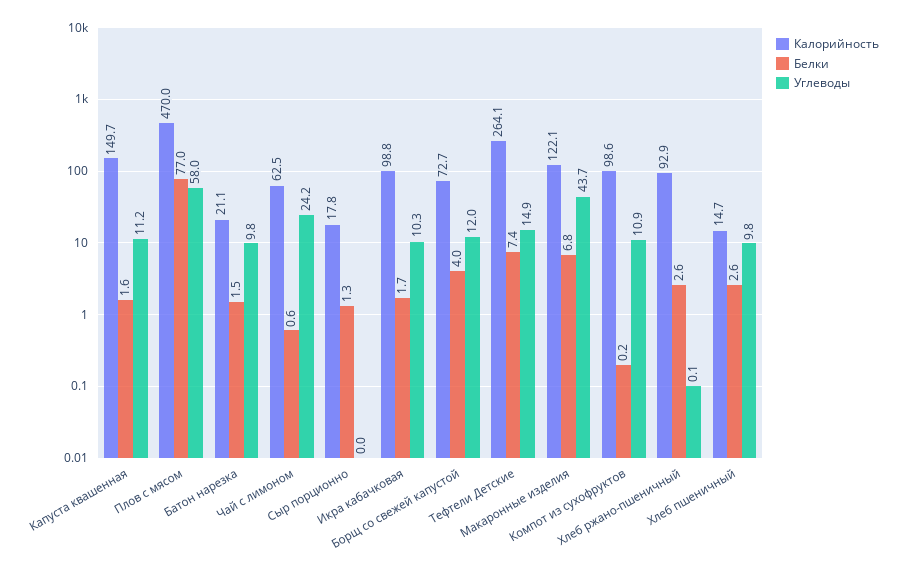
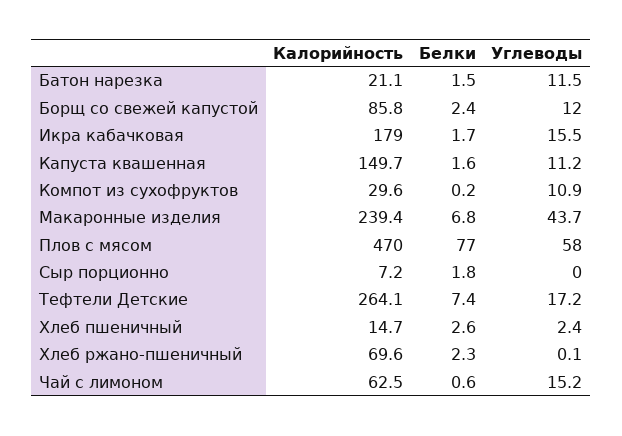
Углеводы, Батон нарезка: 9.8 -> 11.5
Углеводы, Чай с лимоном: 24.2 -> 15.2
Калорийность, Сыр порционно: 17.8 -> 7.2
Белки, Сыр порционно: 1.3 -> 1.8
Калорийность, Икра кабачковая: 98.8 -> 179
Углеводы, Икра кабачковая: 10.3 -> 15.5
Калорийность, Борщ со свежей капустой: 72.7 -> 85.8
Белки, Борщ со свежей капустой: 4 -> 2.4
Углеводы, Тефтели Детские: 14.9 -> 17.2
Калорийность, Макаронные изделия: 122.1 -> 239.4
Калорийность, Компот из сухофруктов: 98.6 -> 29.6
Калорийность, Хлеб ржано-пшеничный: 92.9 -> 69.6
Белки, Хлеб ржано-пшеничный: 2.6 -> 2.3
Углеводы, Хлеб пшеничный: 9.8 -> 2.4

